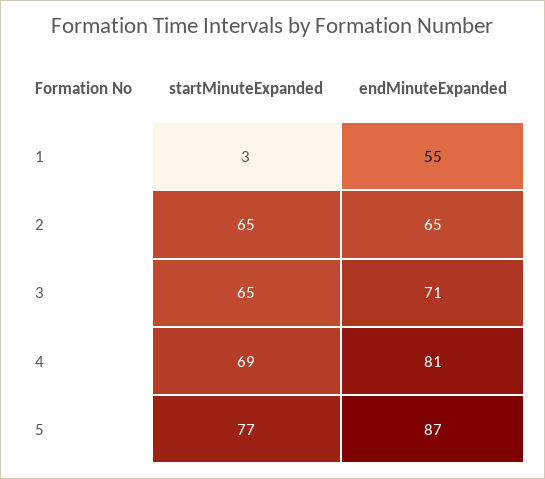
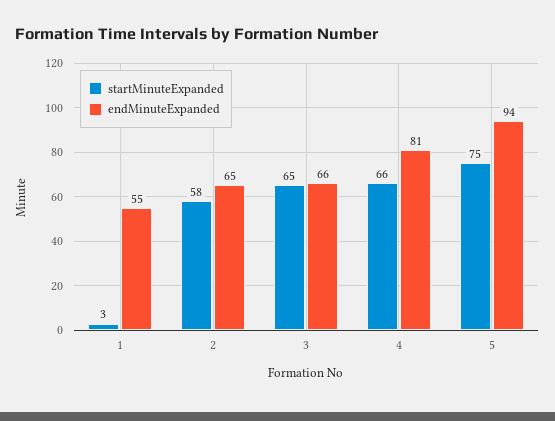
startMinuteExpanded, 2: 65 -> 58
endMinuteExpanded, 3: 71 -> 66
startMinuteExpanded, 4: 69 -> 66
startMinuteExpanded, 5: 77 -> 75
endMinuteExpanded, 5: 87 -> 94

